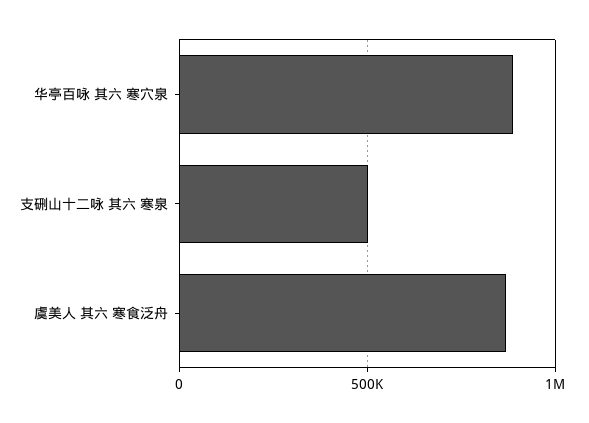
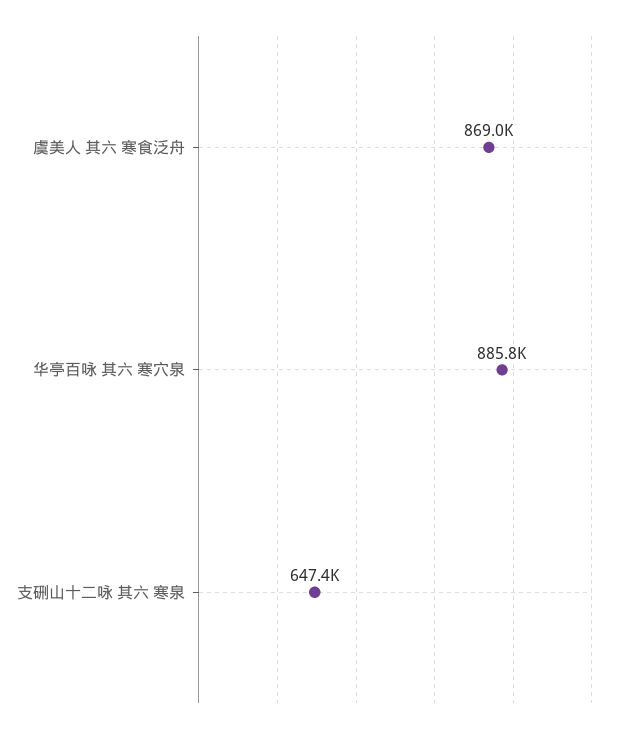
支硎山十二咏 其六 寒泉: 500000 -> 647400

